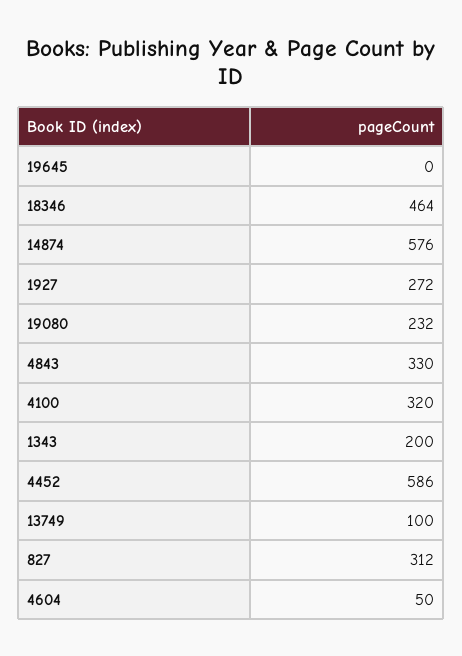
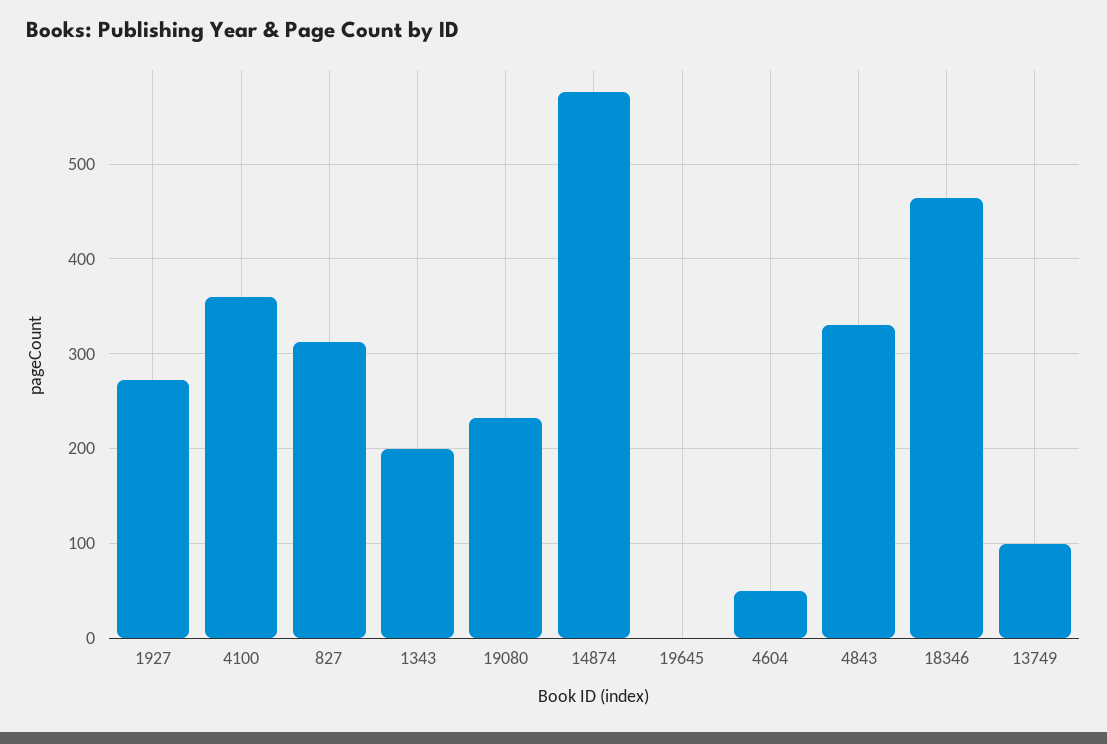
4100: 320 -> 360
4452: 586 -> none

